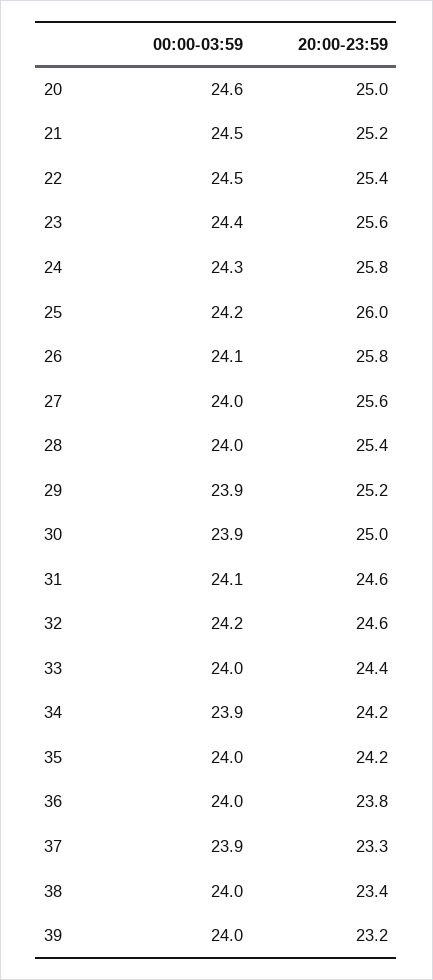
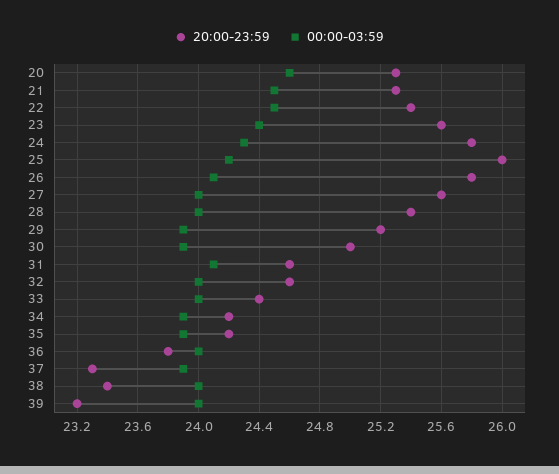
20:00-23:59, 20: 25 -> 25.3
20:00-23:59, 21: 25.2 -> 25.3
00:00-03:59, 32: 24.2 -> 24
00:00-03:59, 35: 24 -> 23.9

